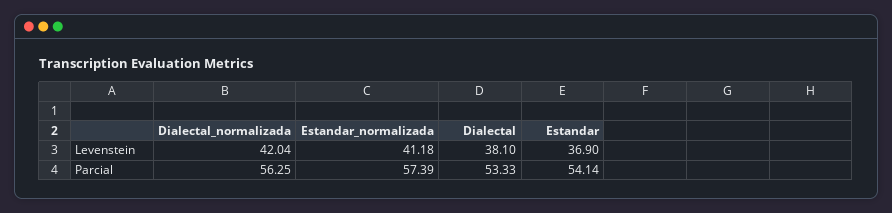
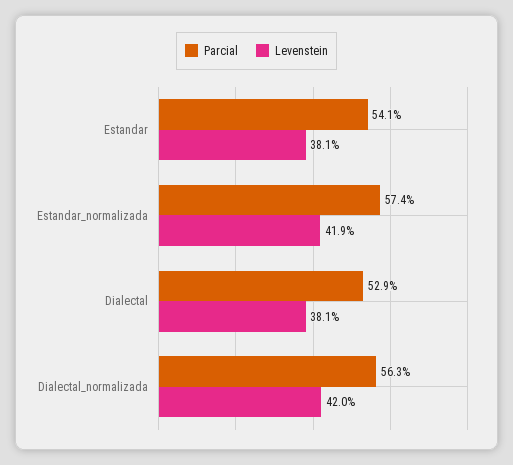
Levenstein, Estandar_normalizada: 41.18 -> 41.9
Levenstein, Estandar: 36.9 -> 38.1
Parcial, Dialectal: 53.33 -> 52.9

